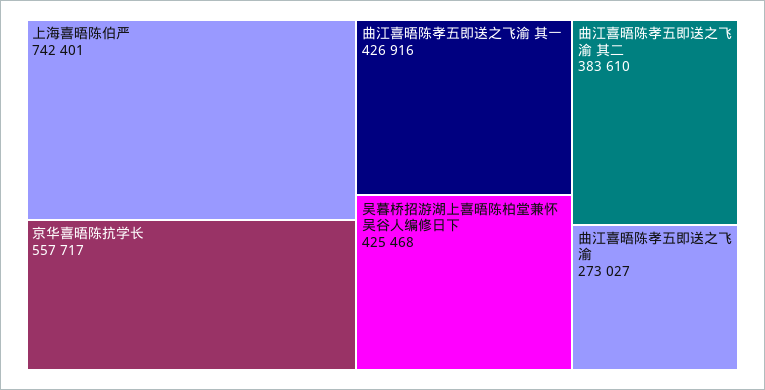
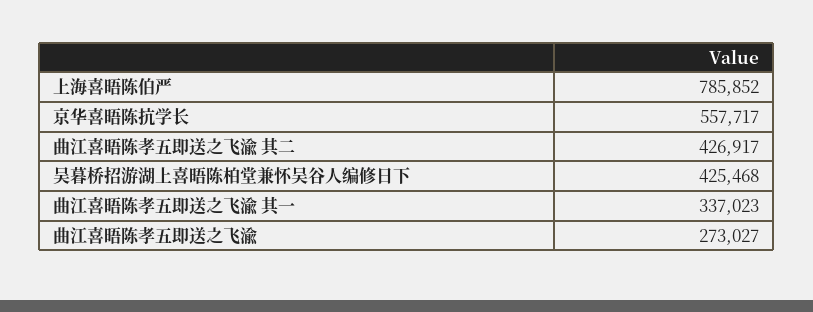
上海喜晤陈伯严: 742401 -> 785852
曲江喜晤陈孝五即送之飞渝 其一: 426916 -> 337023
曲江喜晤陈孝五即送之飞渝 其二: 383610 -> 426917

